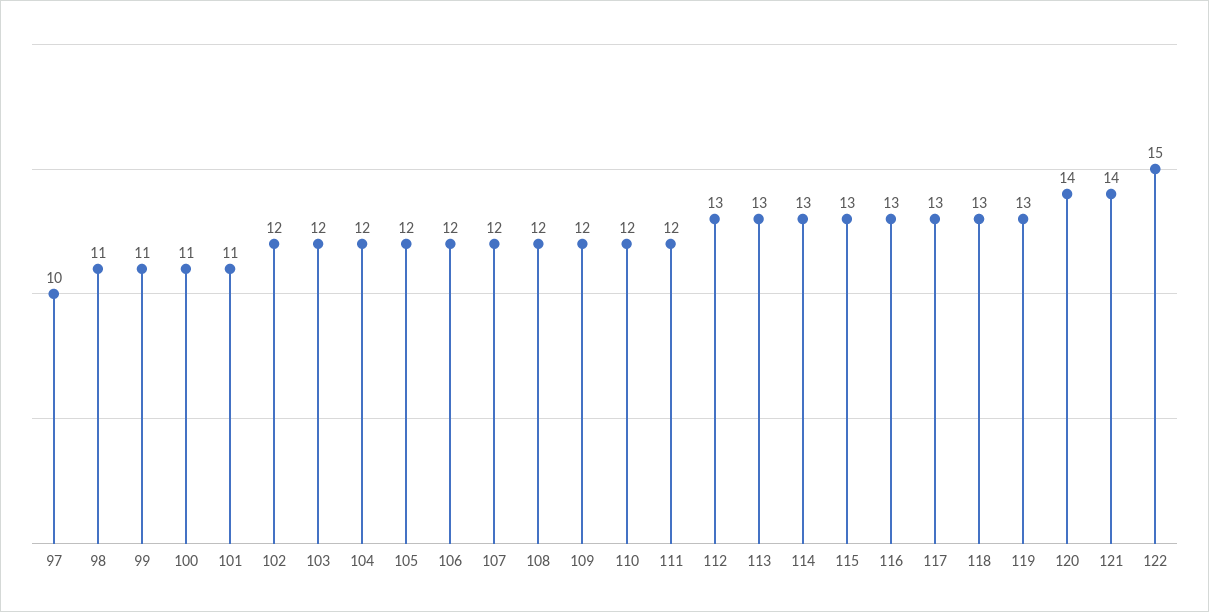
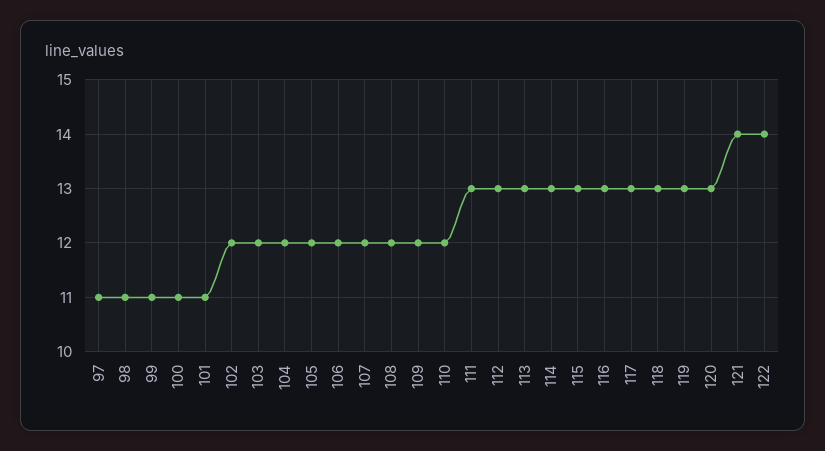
97: 10 -> 11
111: 12 -> 13
120: 14 -> 13
122: 15 -> 14

